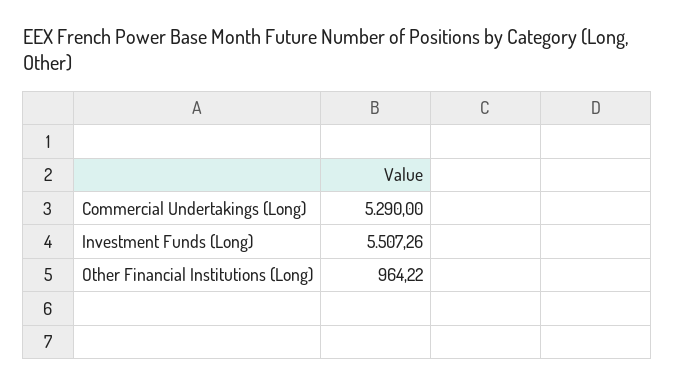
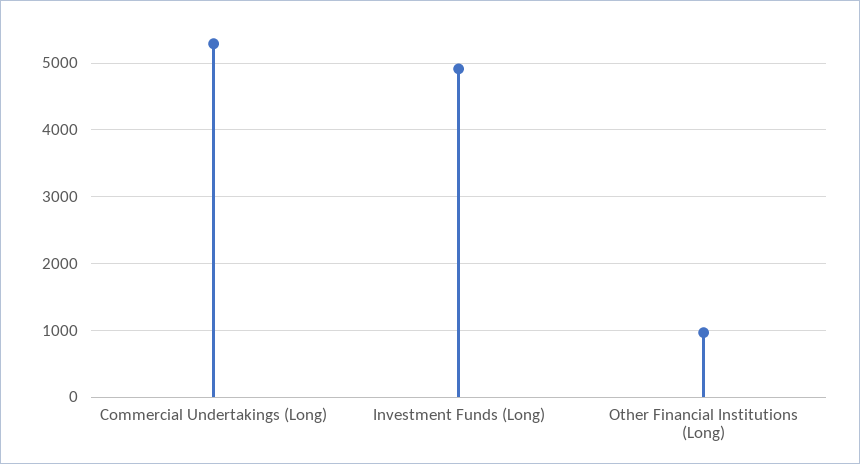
Investment Funds (Long): 5507.26 -> 4900

